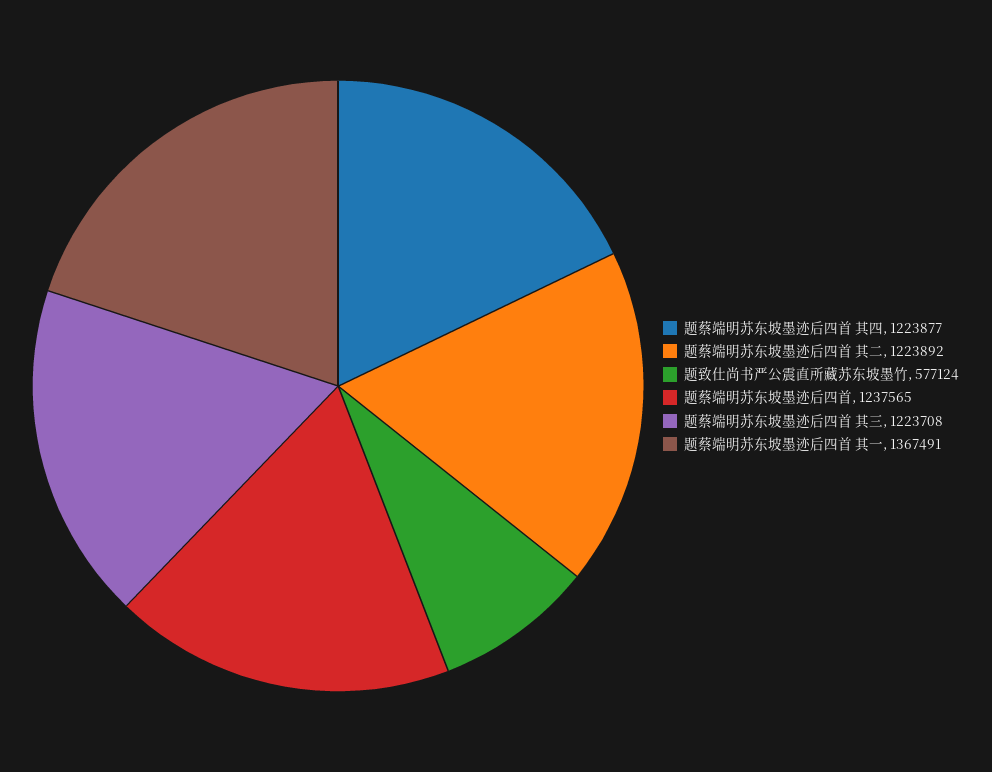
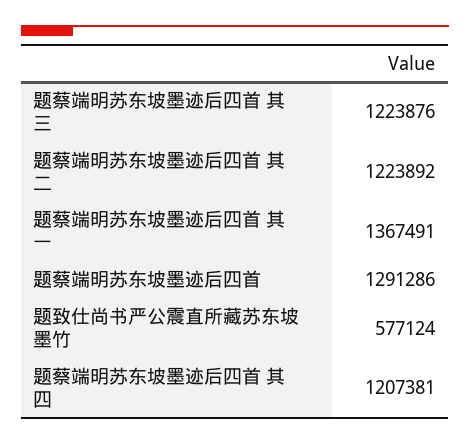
题蔡端明苏东坡墨迹后四首 其四: 1223877 -> 1207381
题蔡端明苏东坡墨迹后四首: 1237565 -> 1291286
题蔡端明苏东坡墨迹后四首 其三: 1223708 -> 1223876

